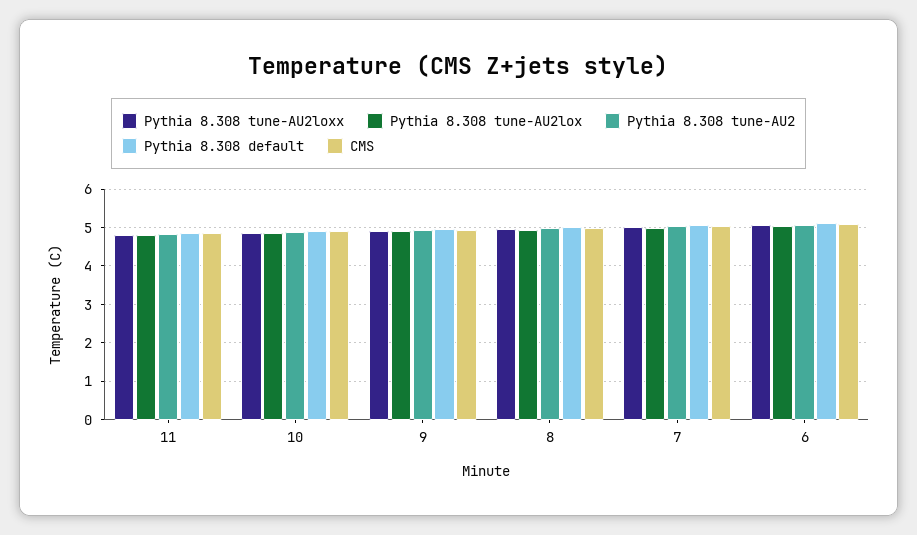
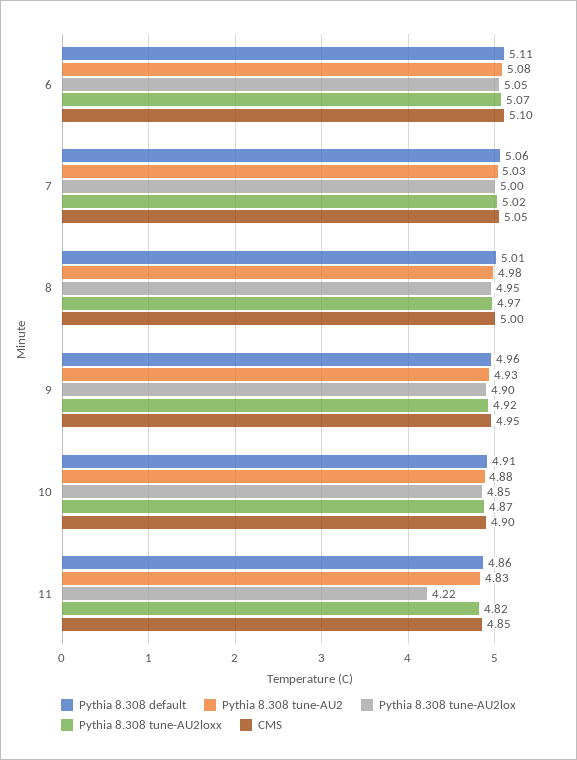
Pythia 8.308 tune-AU2lox, 11: 4.8 -> 4.22

